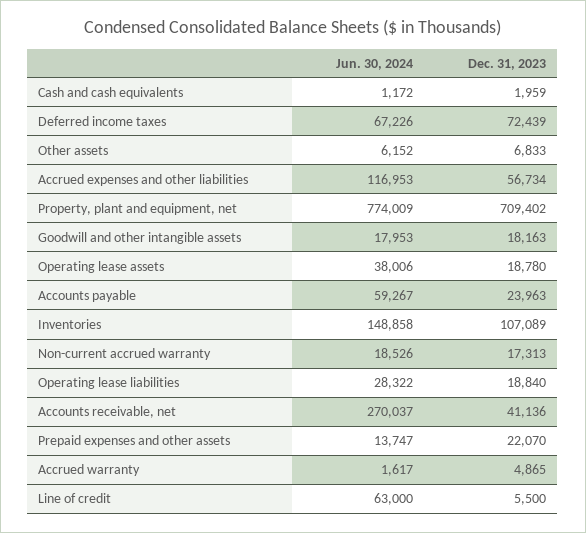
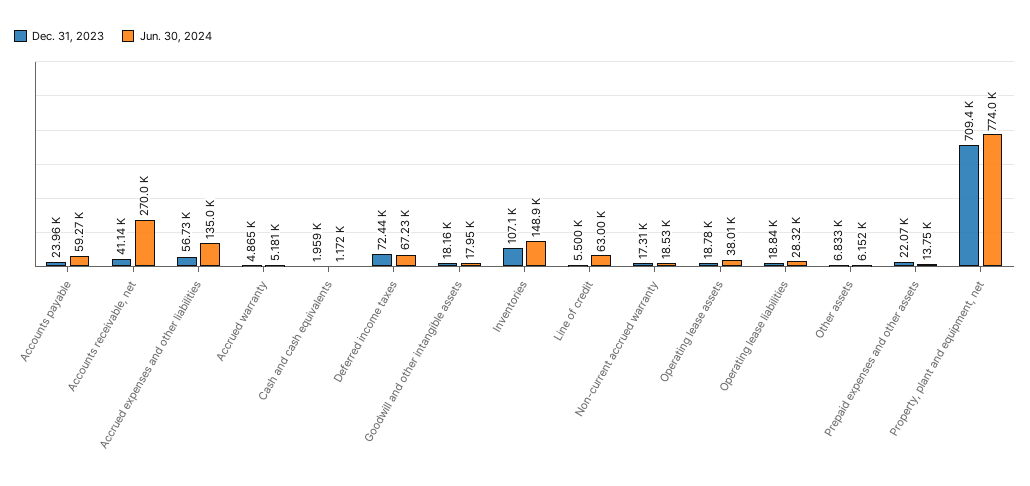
Jun. 30, 2024, Accrued expenses and other liabilities: 116953 -> 135000
Jun. 30, 2024, Accrued warranty: 1617 -> 5181

